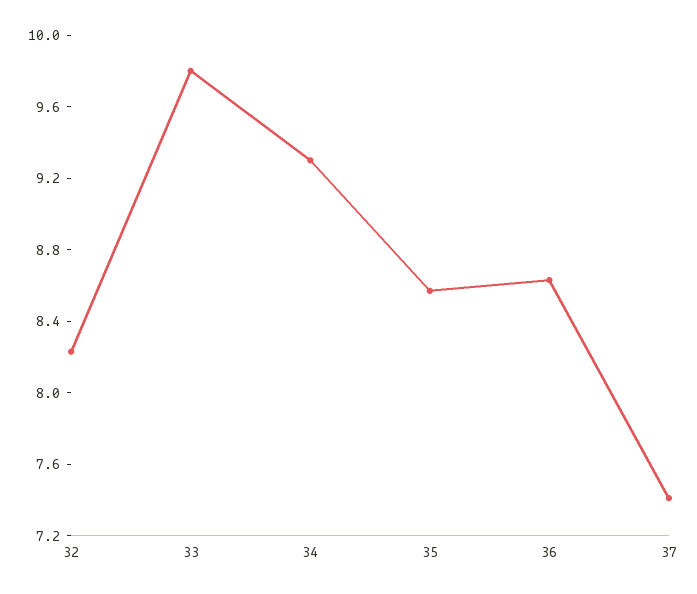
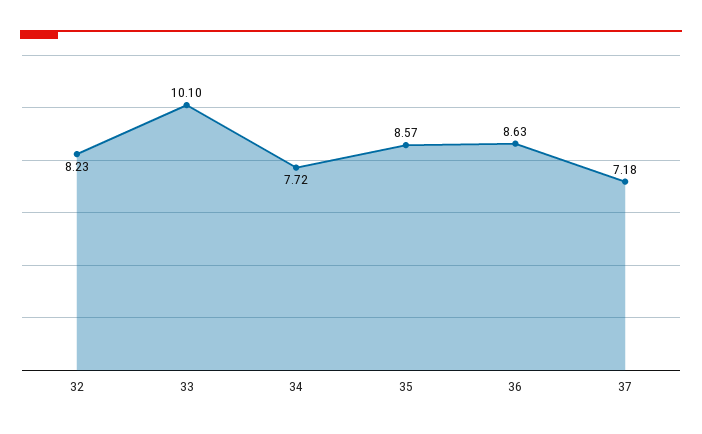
33: 9.8 -> 10.1
34: 9.3 -> 7.72
37: 7.4 -> 7.18

